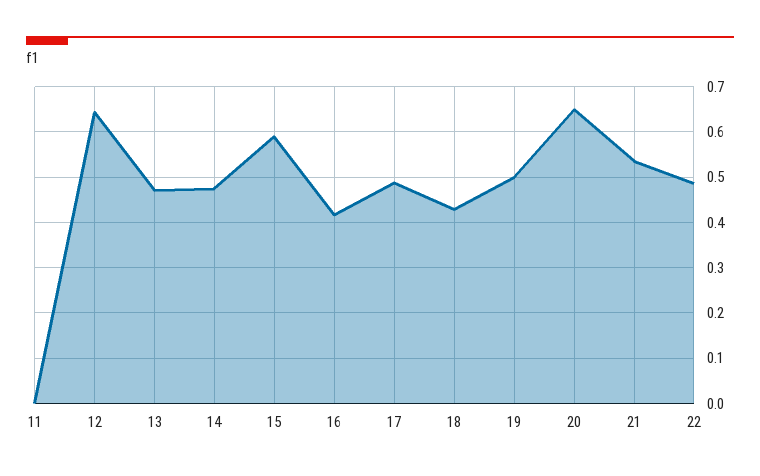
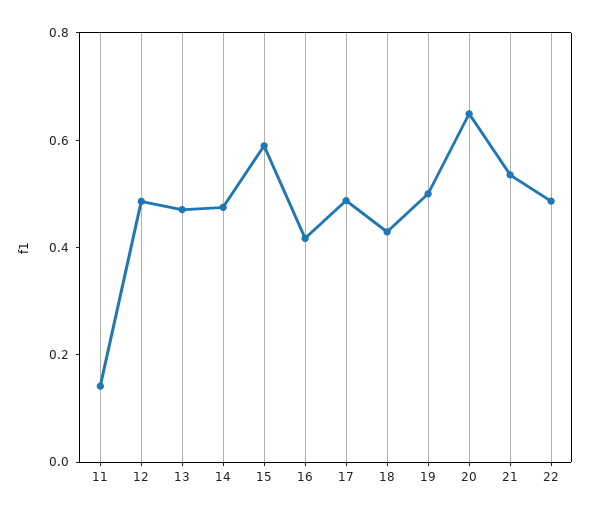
11: 0 -> 0.15
12: 0.64 -> 0.5

